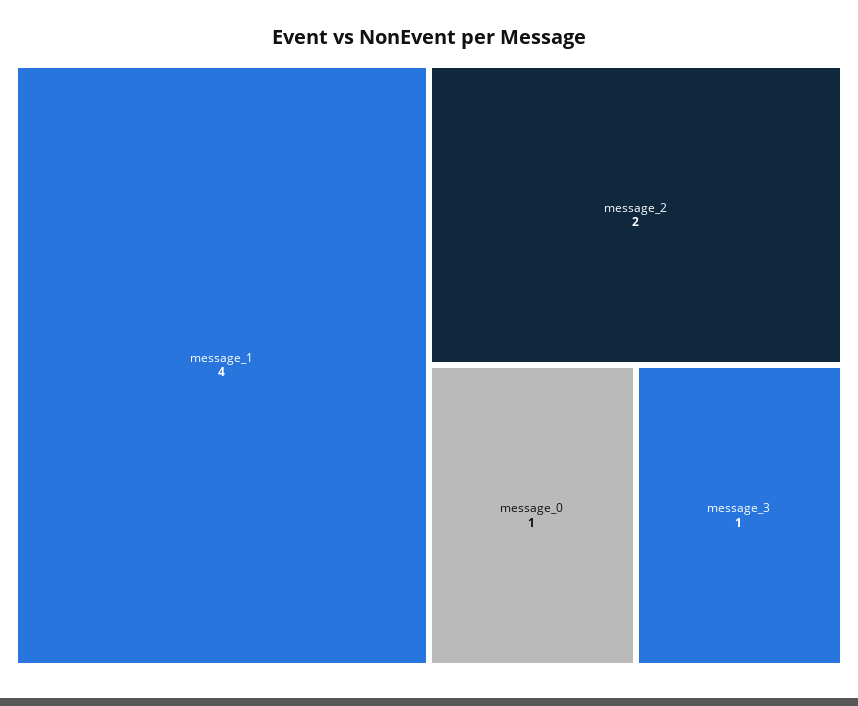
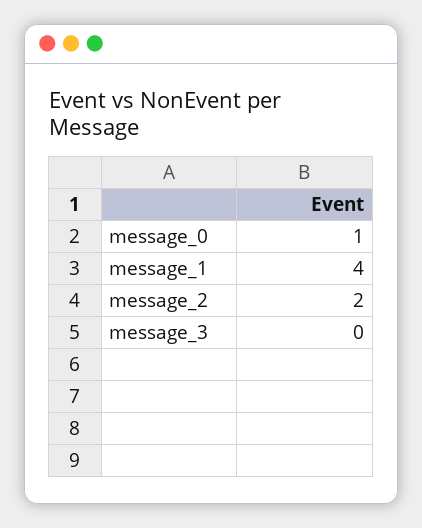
message_3: 1 -> 0

